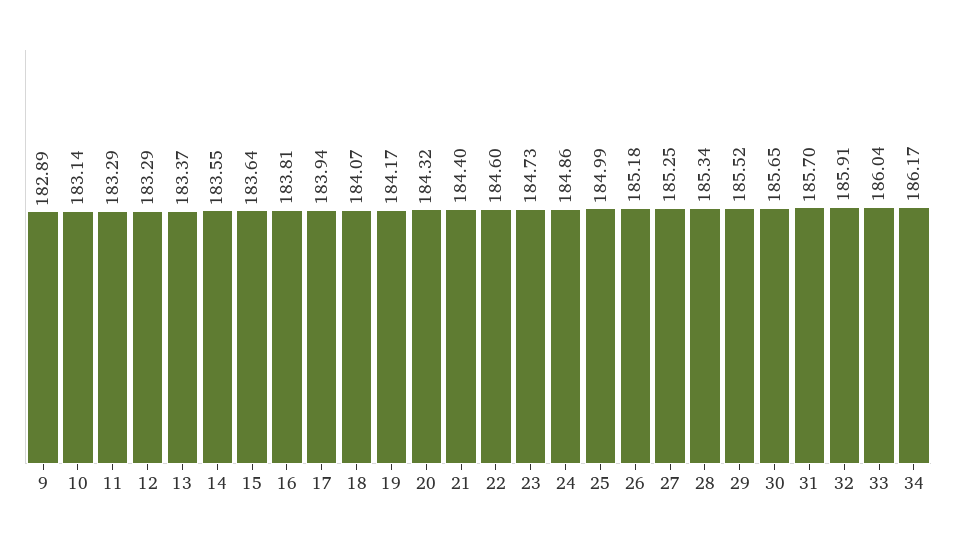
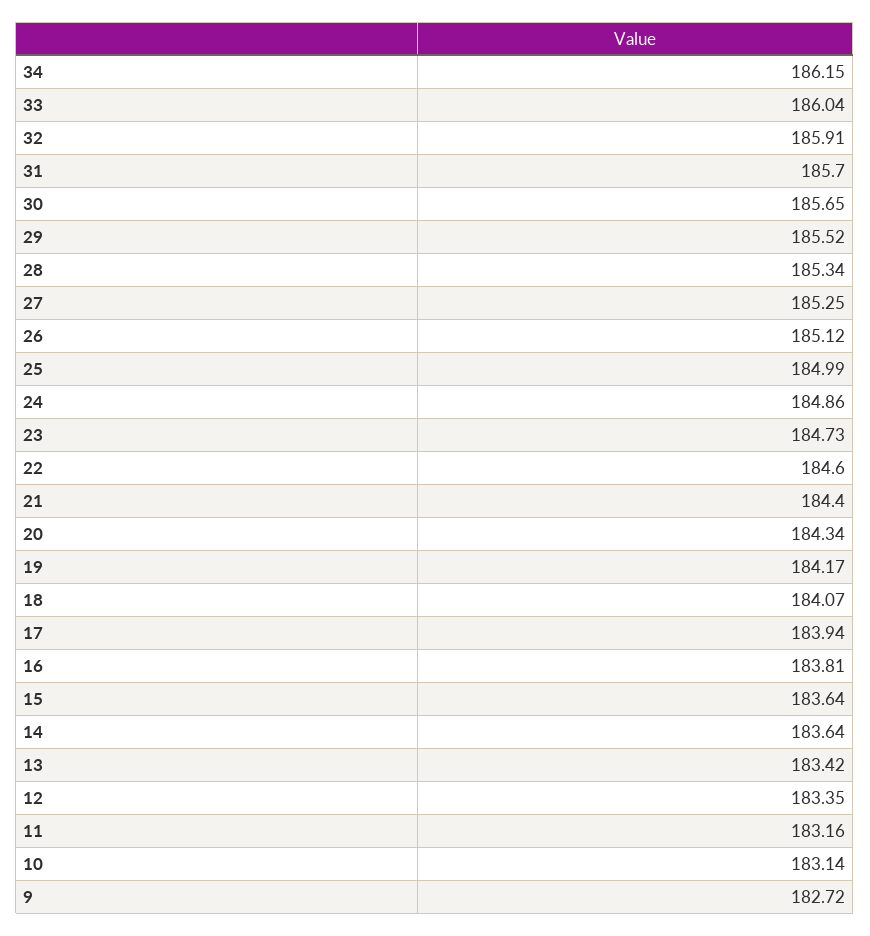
9: 182.89 -> 182.72
11: 183.29 -> 183.16
12: 183.29 -> 183.35
13: 183.37 -> 183.42
14: 183.55 -> 183.64
20: 184.32 -> 184.34
26: 185.18 -> 185.12
34: 186.17 -> 186.15

